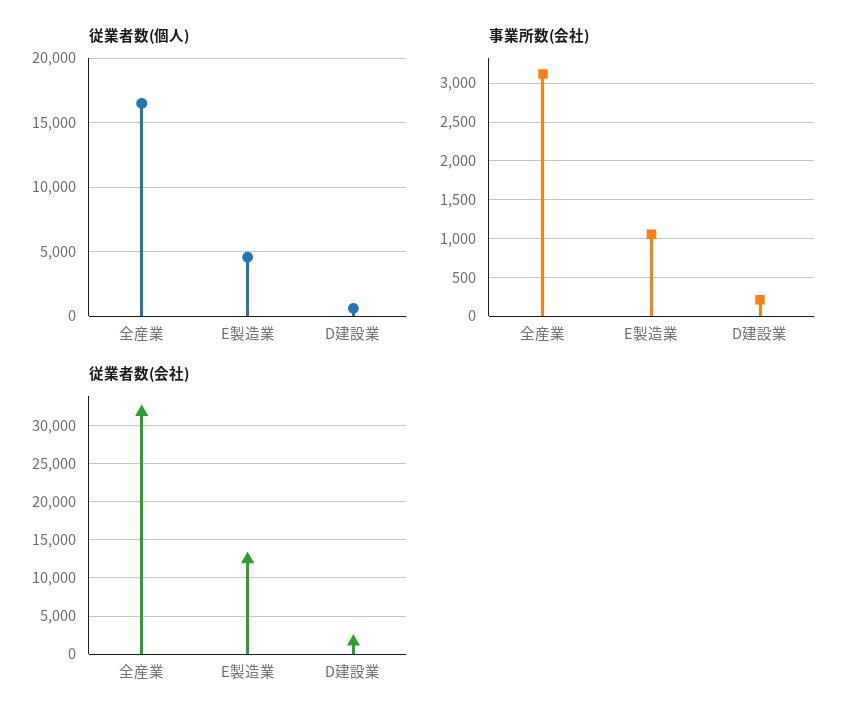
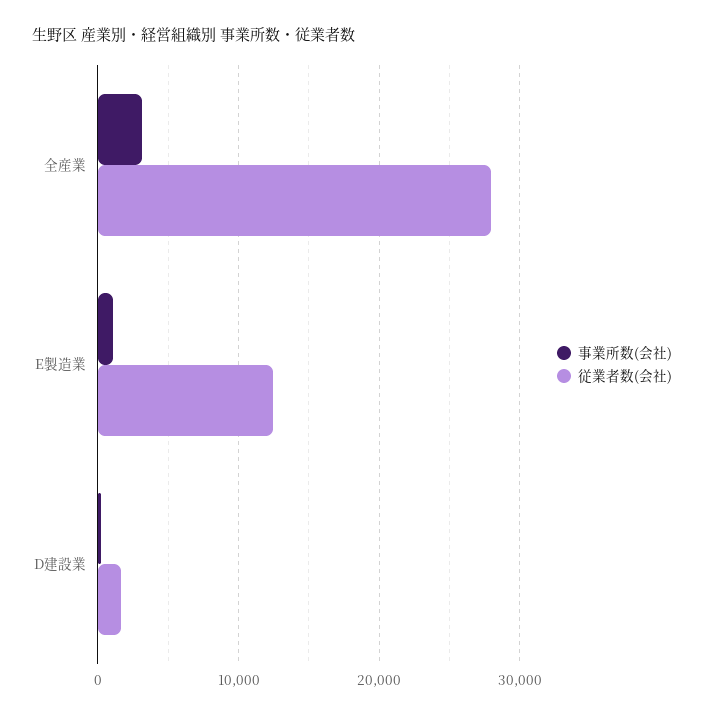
従業者数(個人), 全産業: 16500 -> none
従業者数(個人), E製造業: 4500 -> none
従業者数(個人), D建設業: 500 -> none
従業者数(会社), 全産業: 32000 -> 28000

